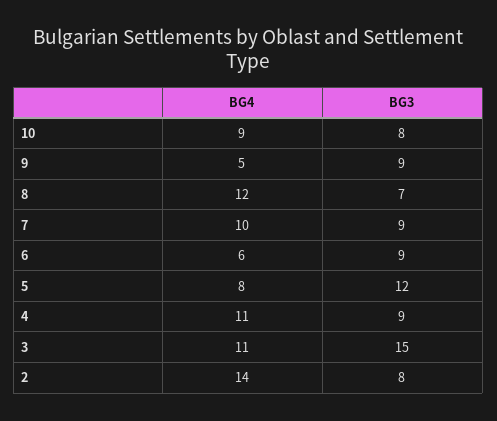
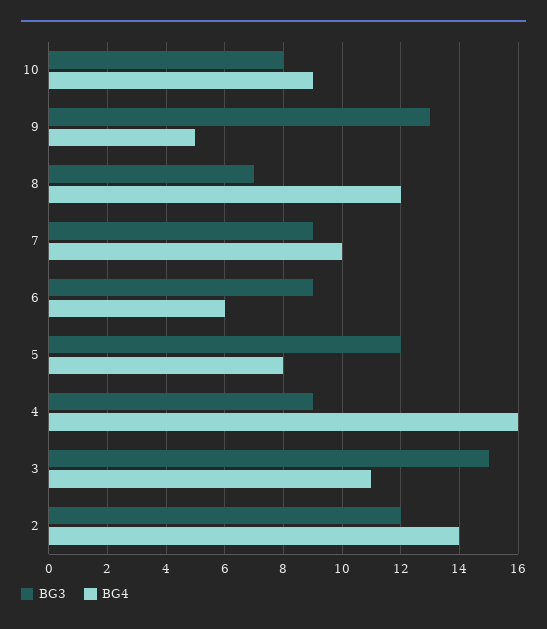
BG3, 9: 9 -> 13
BG4, 4: 11 -> 16
BG3, 2: 8 -> 12

